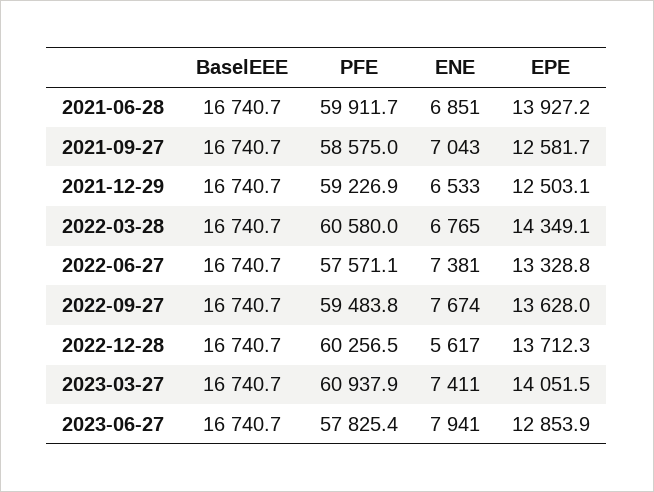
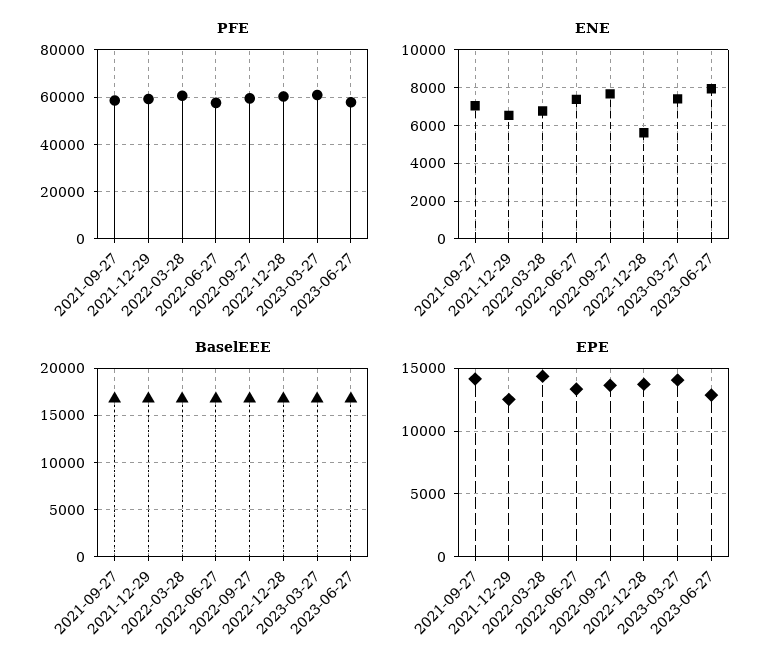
BaselEEE, 2021-06-28: 16740.7 -> none
PFE, 2021-06-28: 59911.7 -> none
ENE, 2021-06-28: 6851 -> none
EPE, 2021-06-28: 13927.2 -> none
EPE, 2021-09-27: 12581.7 -> 14000

